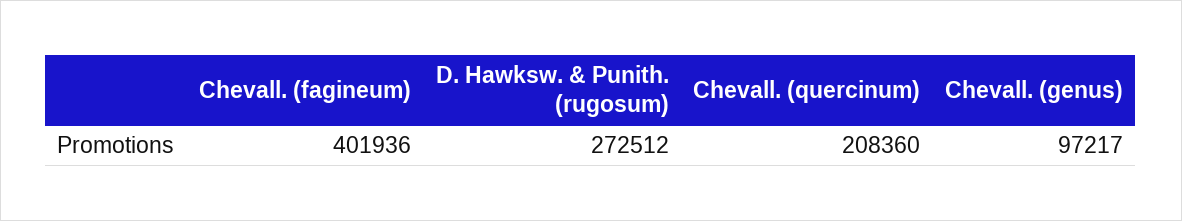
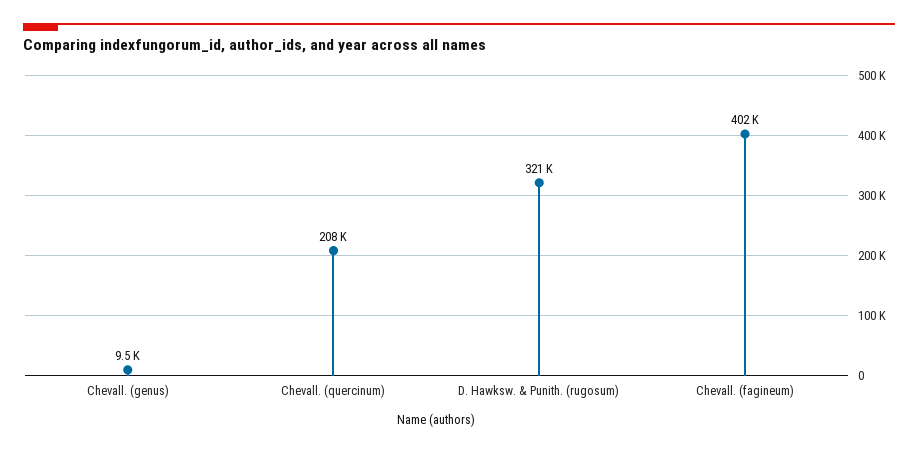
D. Hawksw. & Punith. (rugosum): 272512 -> 321000
Chevall. (genus): 97217 -> 9500

